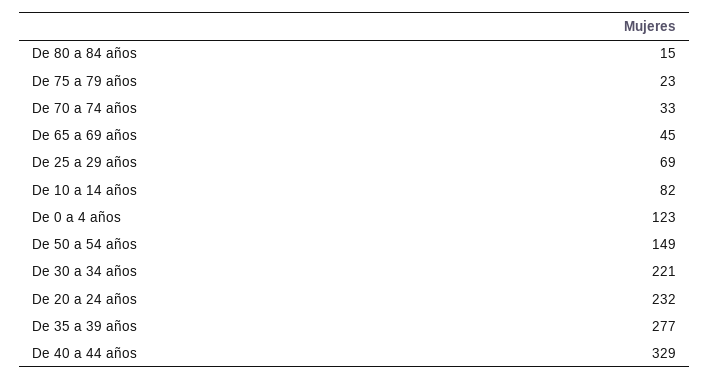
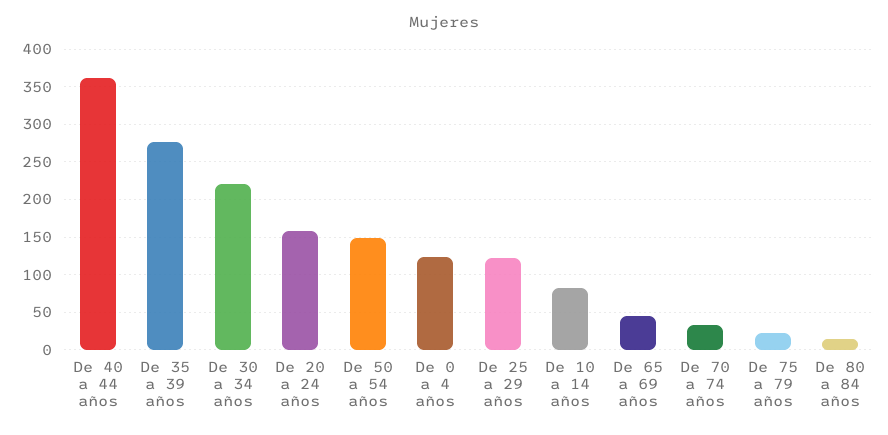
De 25 a 29 años: 69 -> 120
De 20 a 24 años: 232 -> 160
De 40 a 44 años: 329 -> 360

